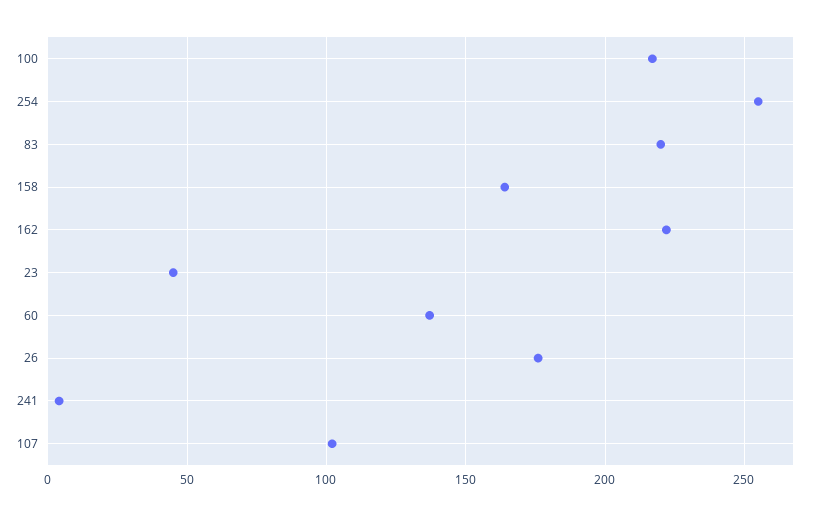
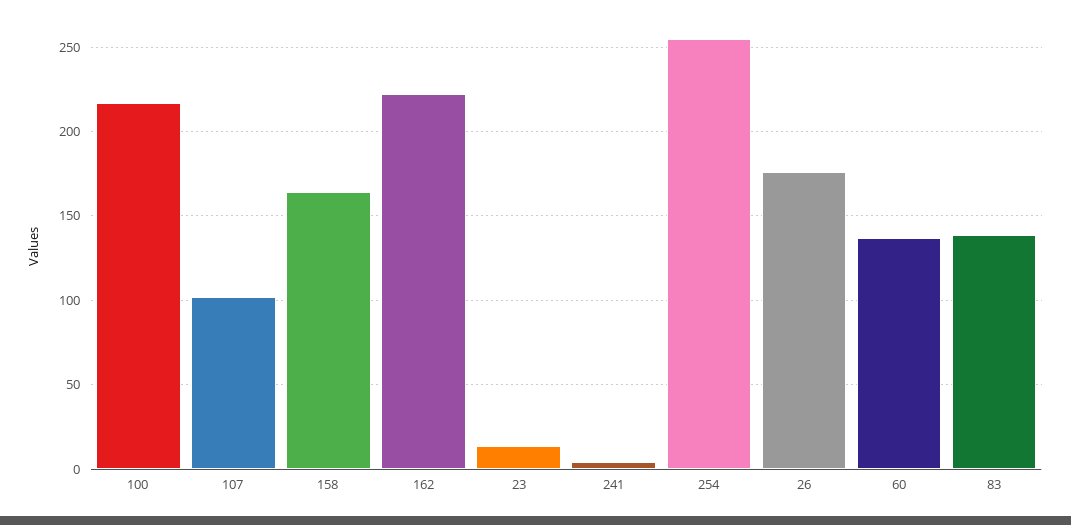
83: 220 -> 140
23: 45 -> 15

